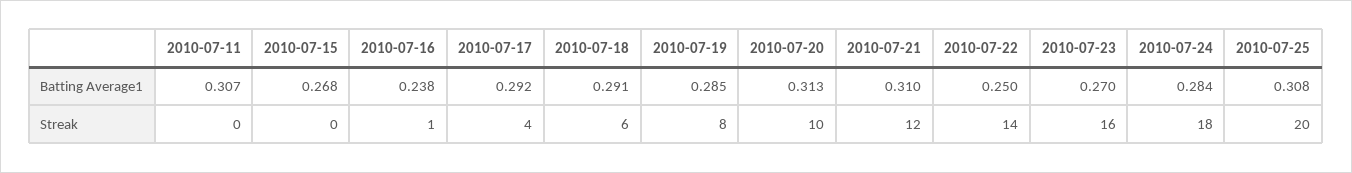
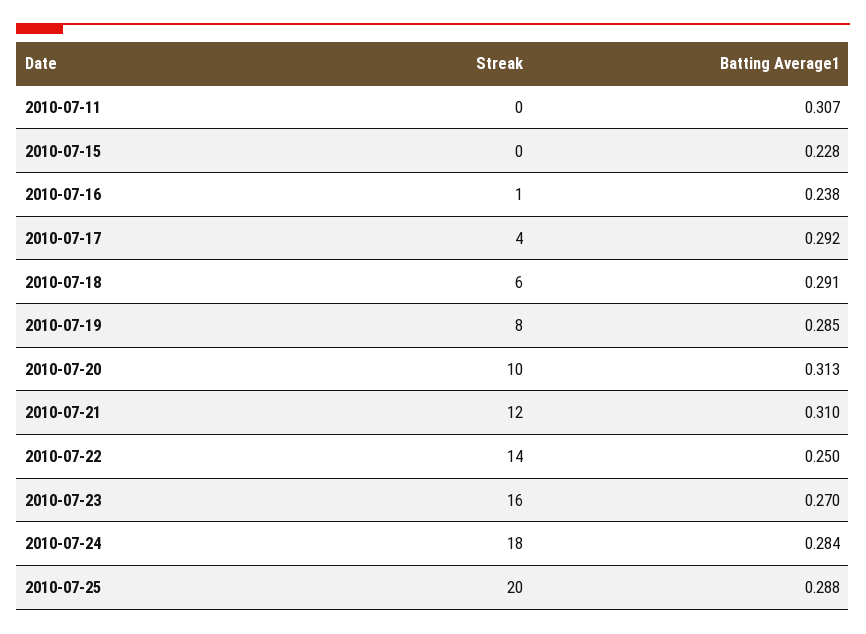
2010-07-15, Batting Average1: 0.268 -> 0.228
2010-07-25, Batting Average1: 0.308 -> 0.288

